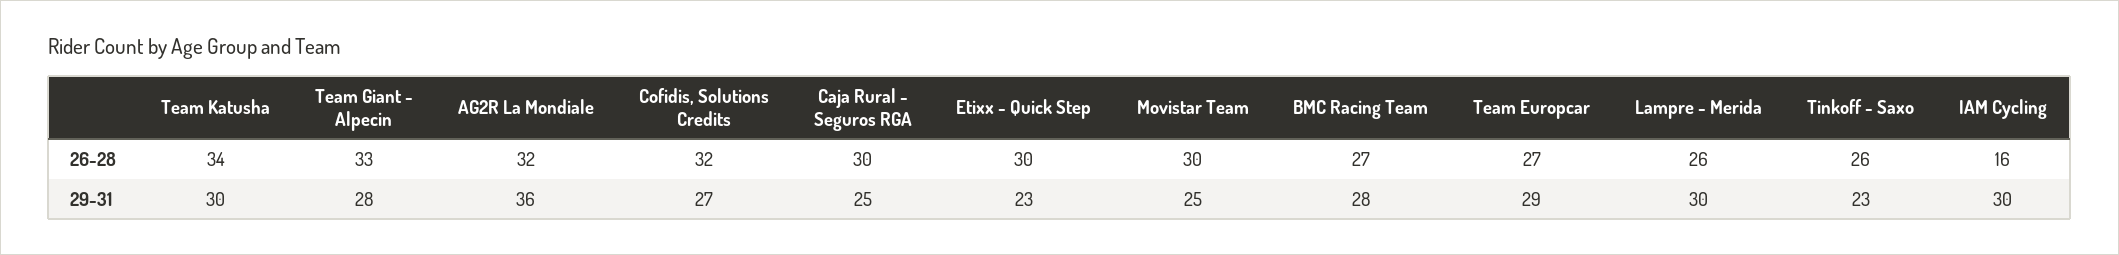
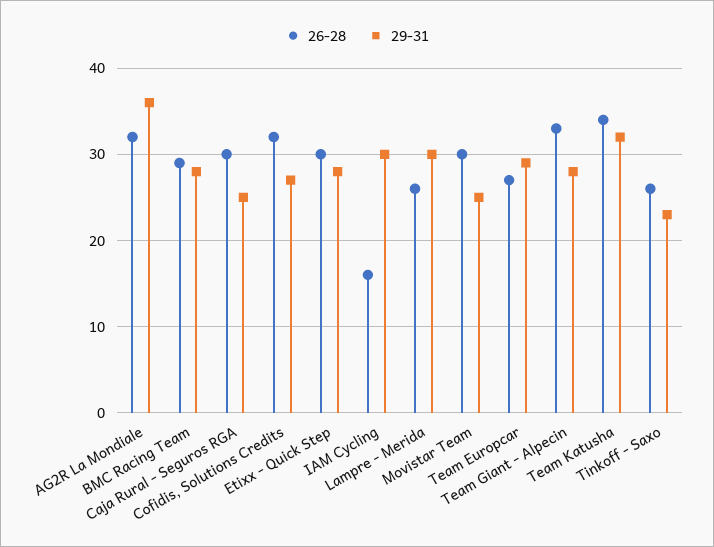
26-28, BMC Racing Team: 27 -> 29
29-31, Team Katusha: 30 -> 32
29-31, Etixx - Quick Step: 23 -> 28

